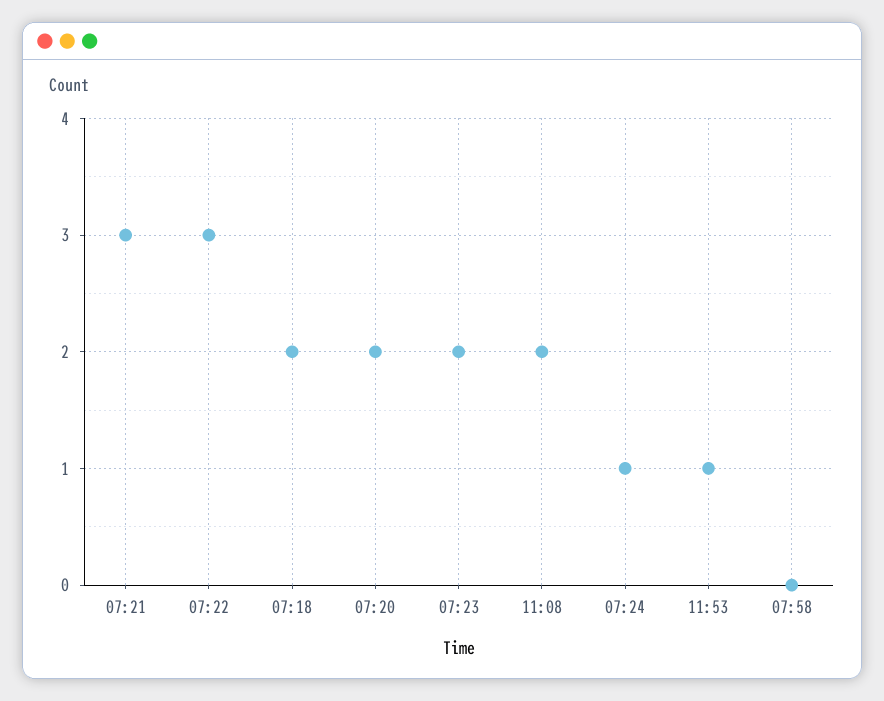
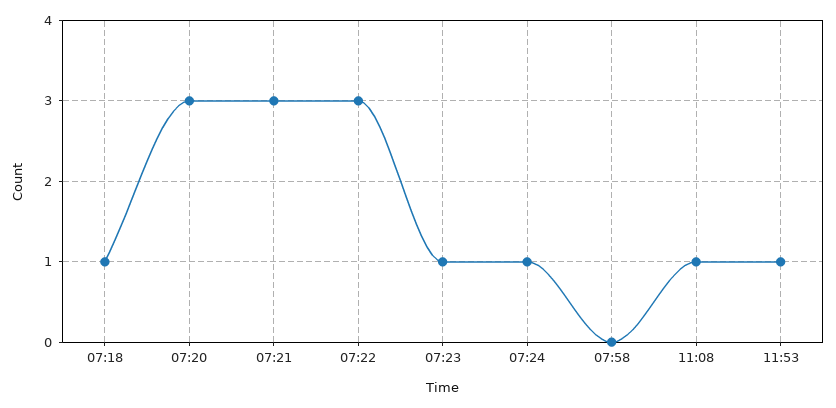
07:18: 2 -> 1
07:20: 2 -> 3
07:23: 2 -> 1
11:08: 2 -> 1

